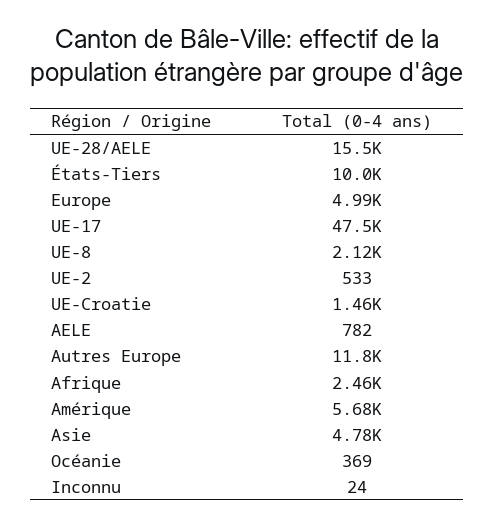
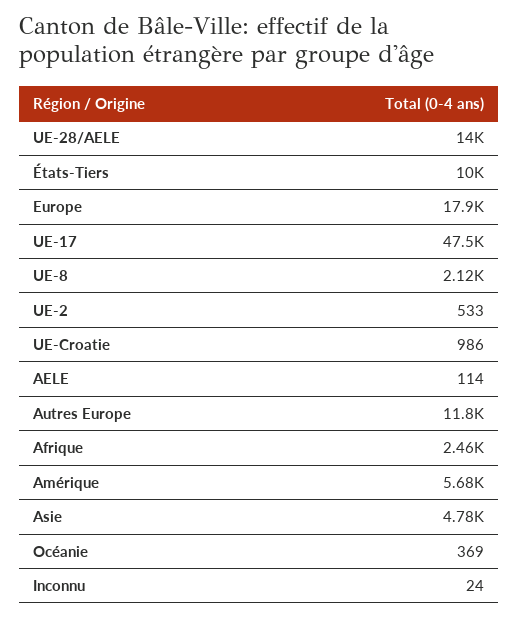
UE-28/AELE: 15500 -> 14000
Europe: 4990 -> 17900
UE-Croatie: 1460 -> 986
AELE: 782 -> 114

